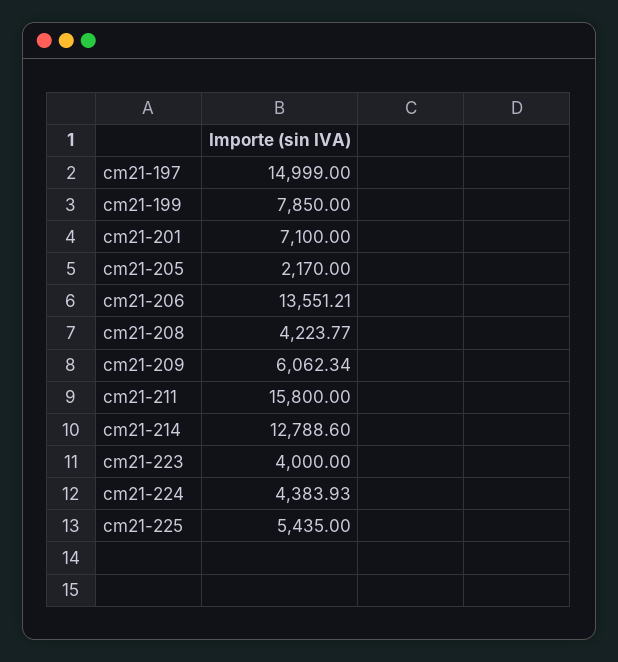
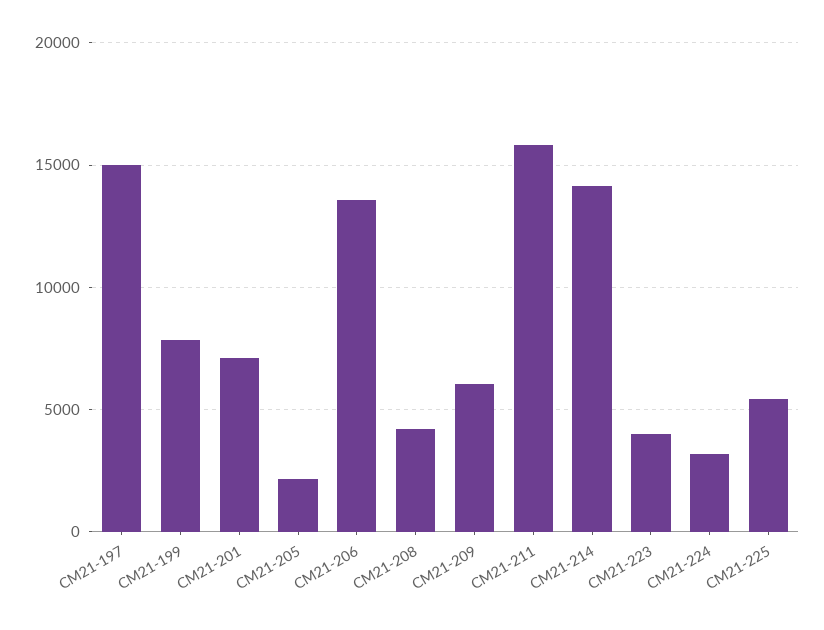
cm21-214: 12788.6 -> 14000
cm21-224: 4383.93 -> 3000

